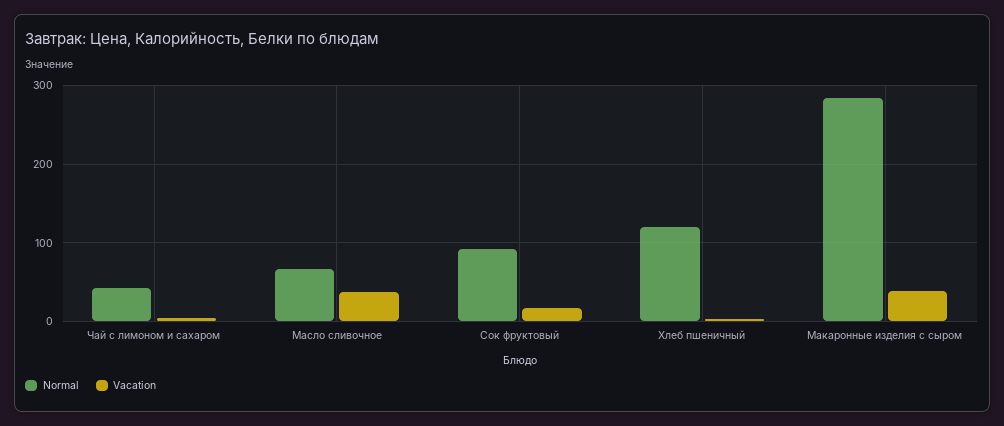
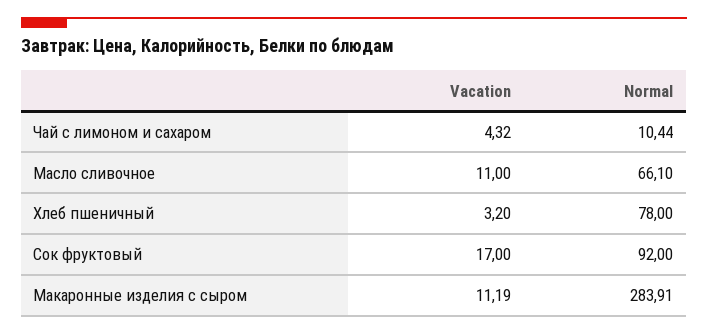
Normal, Чай с лимоном и сахаром: 40 -> 10.44
Vacation, Масло сливочное: 40 -> 11
Normal, Хлеб пшеничный: 120 -> 78
Vacation, Макаронные изделия с сыром: 40 -> 11.19

